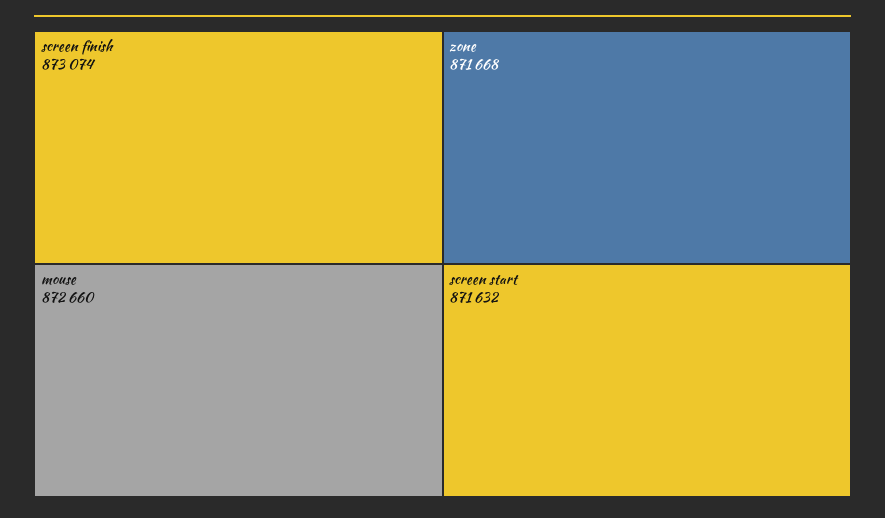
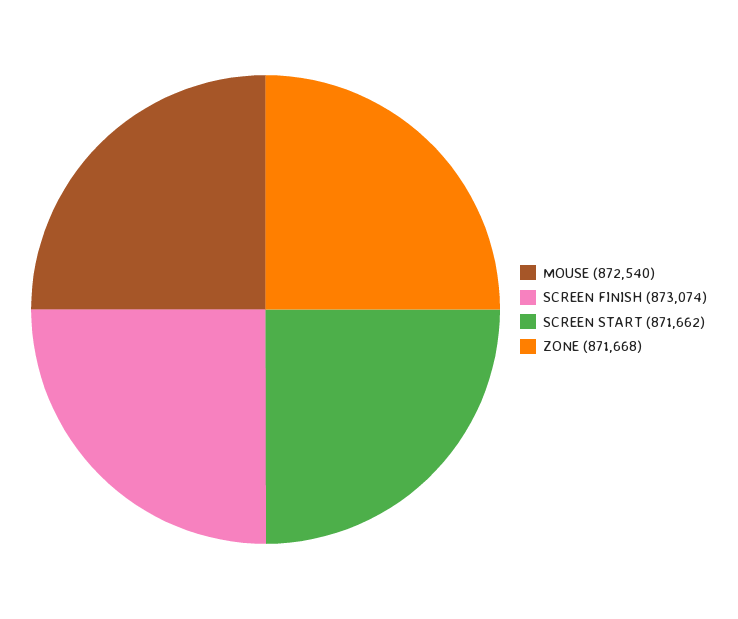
mouse: 872660 -> 872540
screen start: 871632 -> 871662

